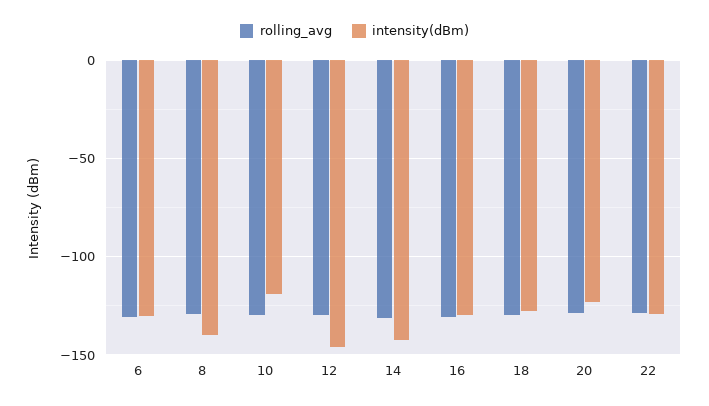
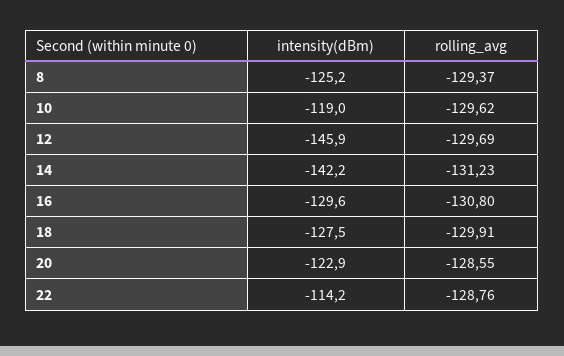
rolling_avg, 6: -130 -> none
intensity(dBm), 6: -130 -> none
intensity(dBm), 8: -140 -> -125.2
intensity(dBm), 22: -130 -> -114.2

